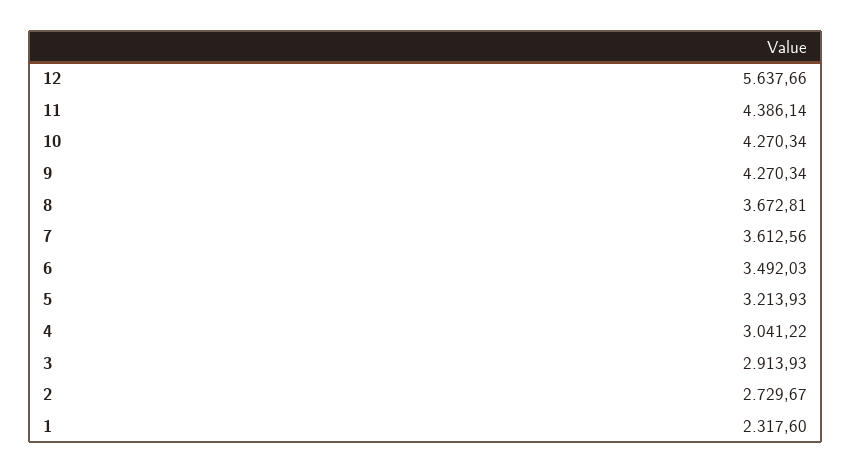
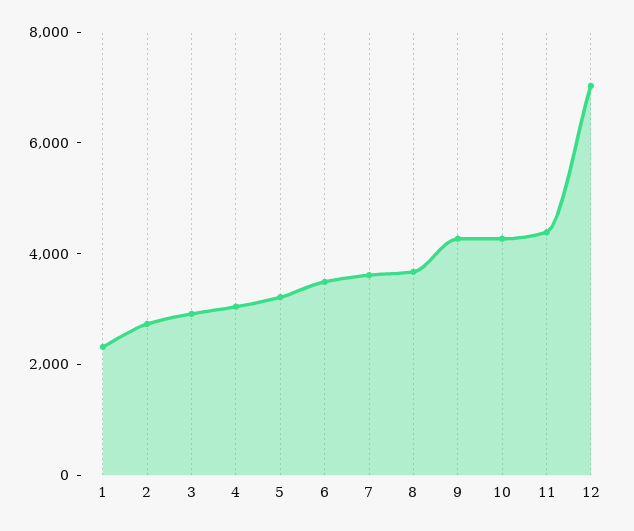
12: 5637.66 -> 7000

